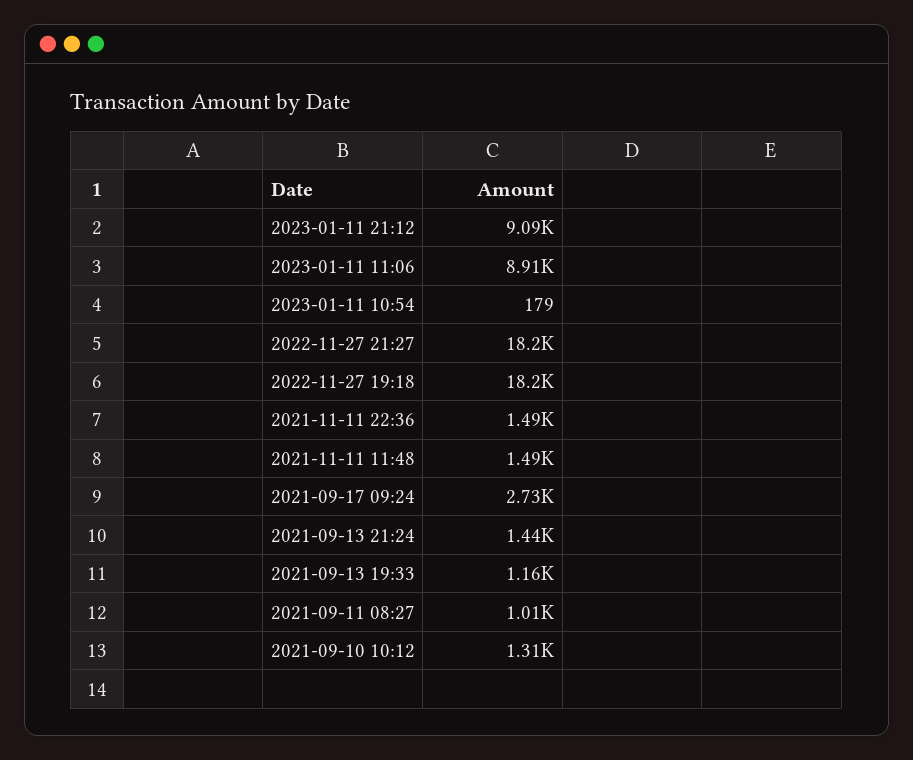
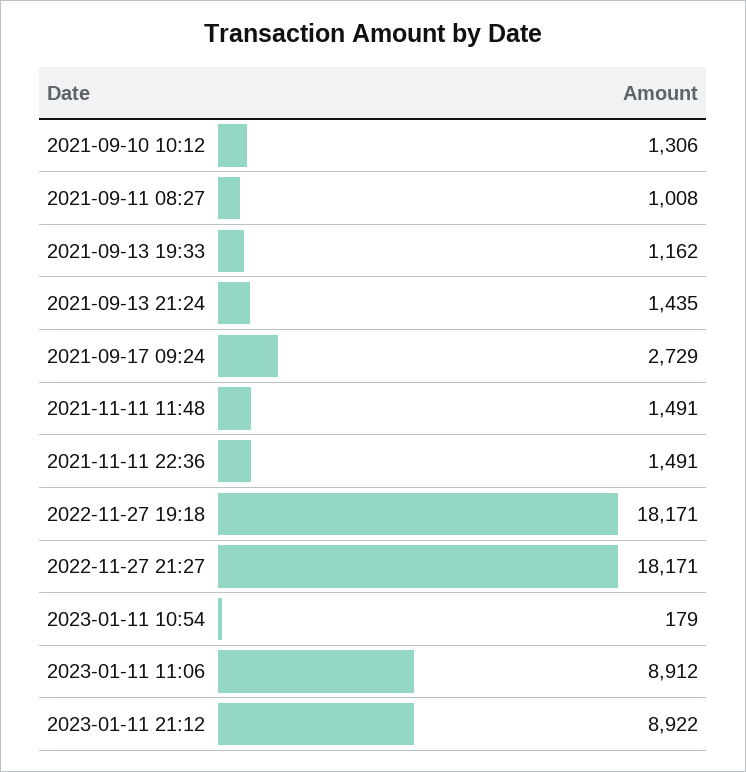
2023-01-11 21:12: 9090 -> 8922

